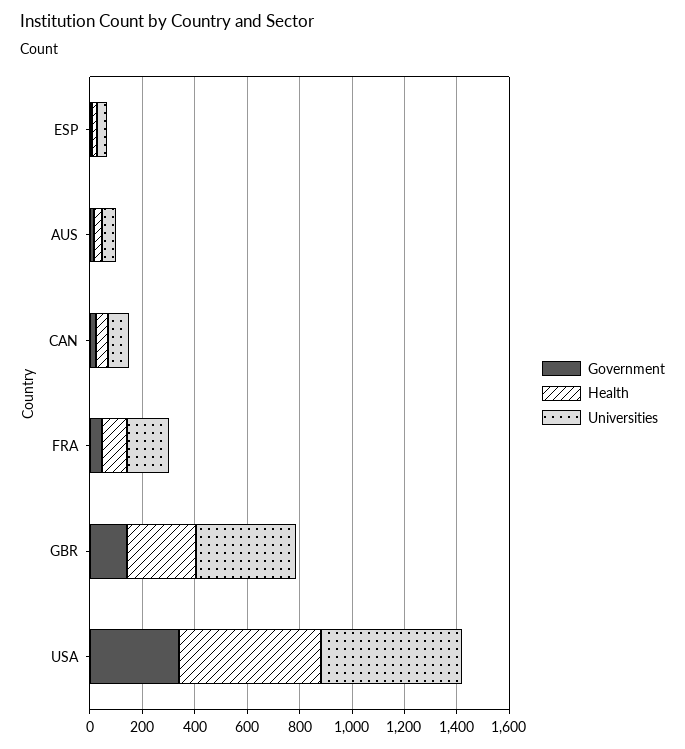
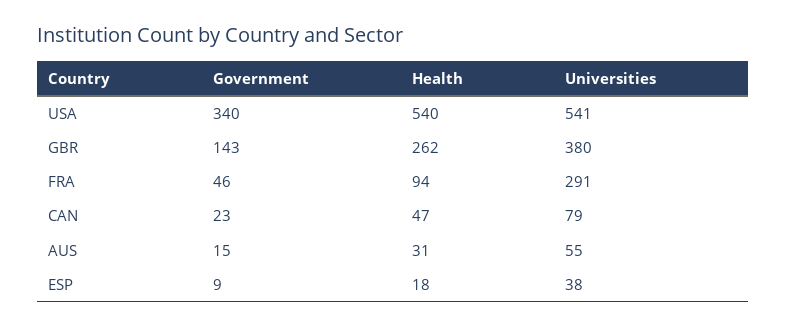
Universities, FRA: 150 -> 291

